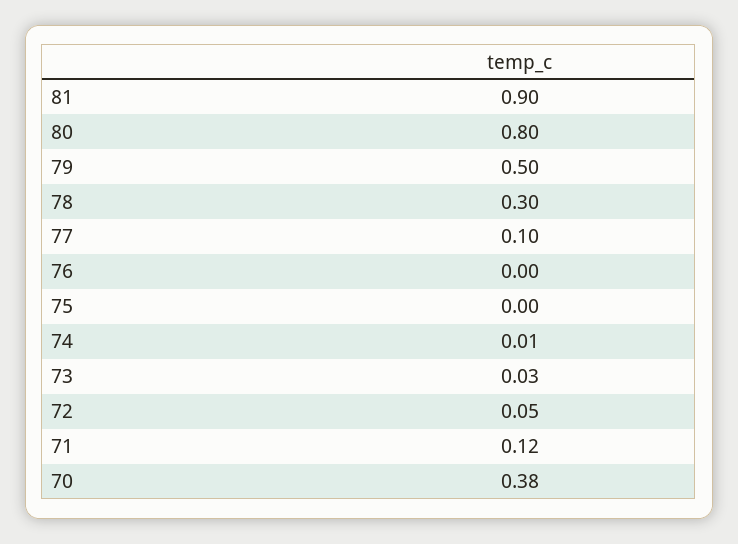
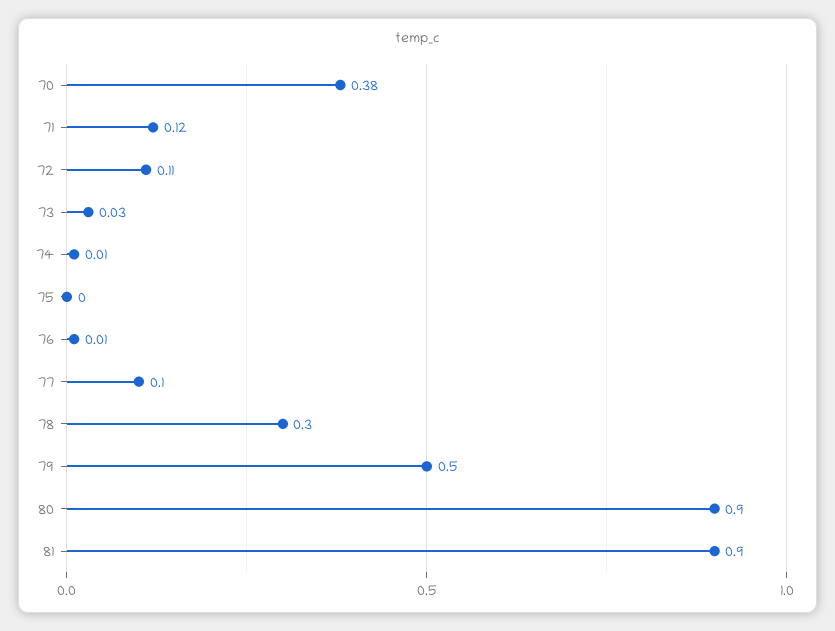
80: 0.8 -> 0.9
76: 0 -> 0.01
72: 0.05 -> 0.11

